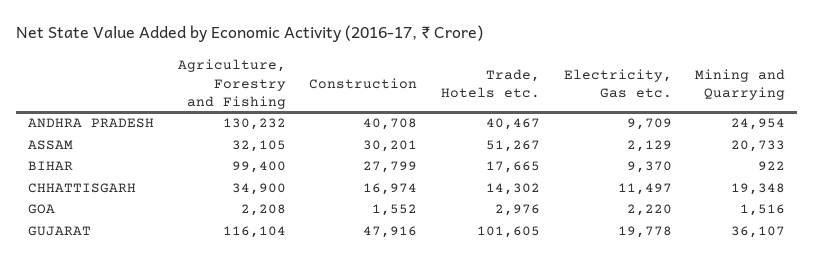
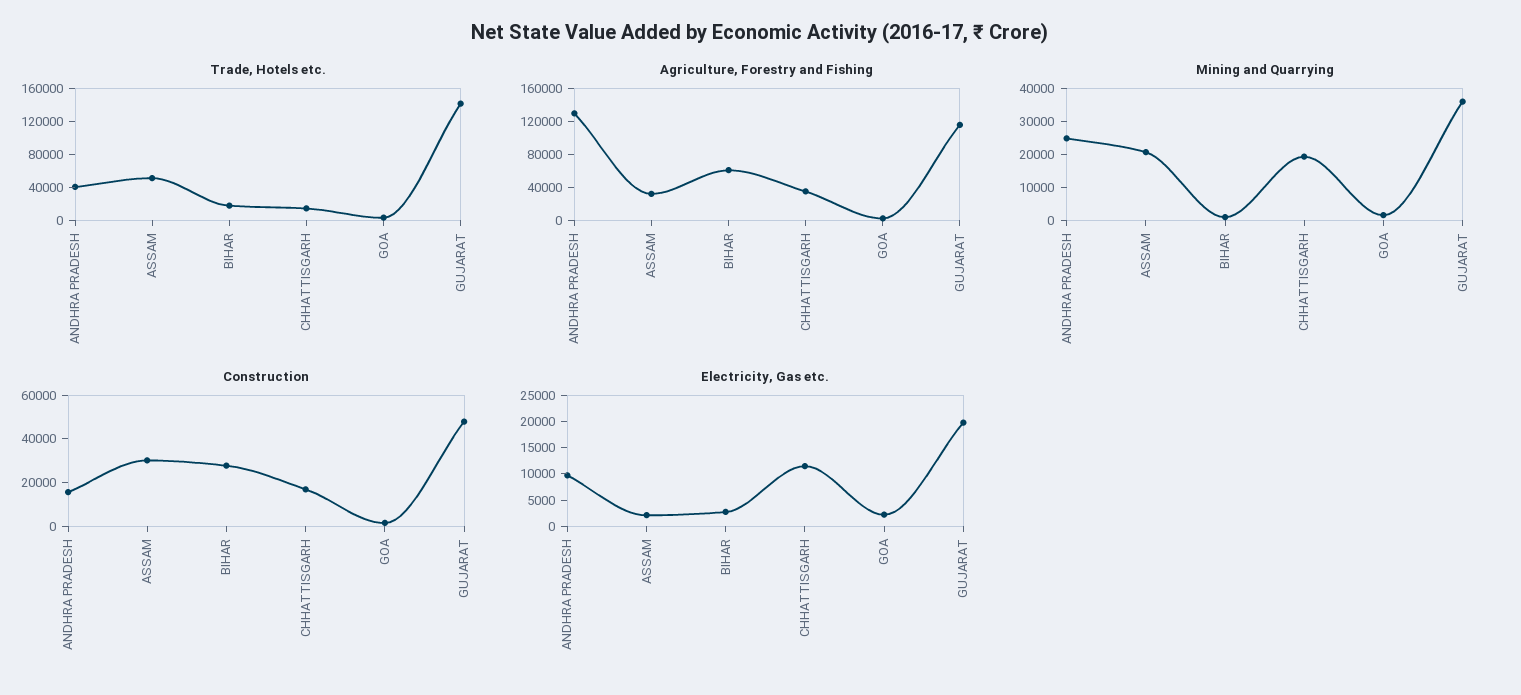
Construction, ANDHRA PRADESH: 40708 -> 15000
Agriculture, Forestry and Fishing, BIHAR: 99400 -> 60000
Electricity, Gas etc., BIHAR: 9370 -> 2500
Trade, Hotels etc., GUJARAT: 101605 -> 140000

